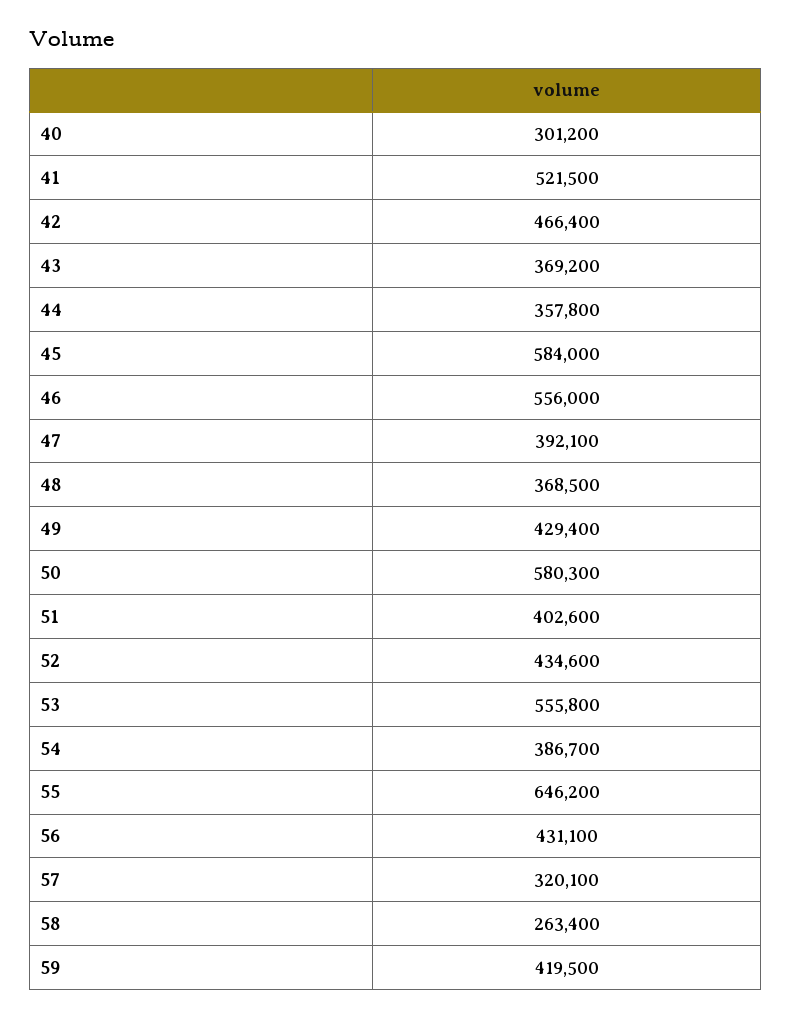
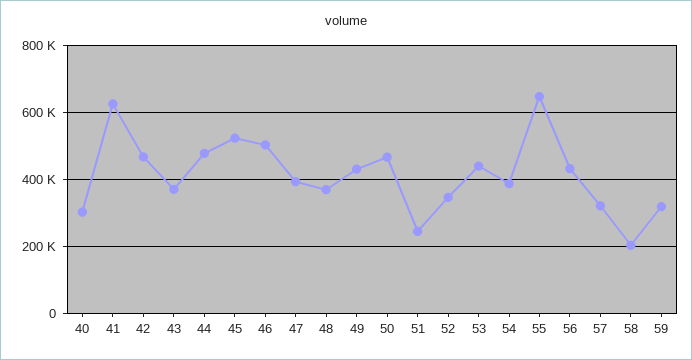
41: 521500 -> 620000
44: 357800 -> 480000
45: 584000 -> 520000
46: 556000 -> 500000
50: 580300 -> 460000
51: 402600 -> 240000
52: 434600 -> 340000
53: 555800 -> 440000
58: 263400 -> 200000
59: 419500 -> 320000

